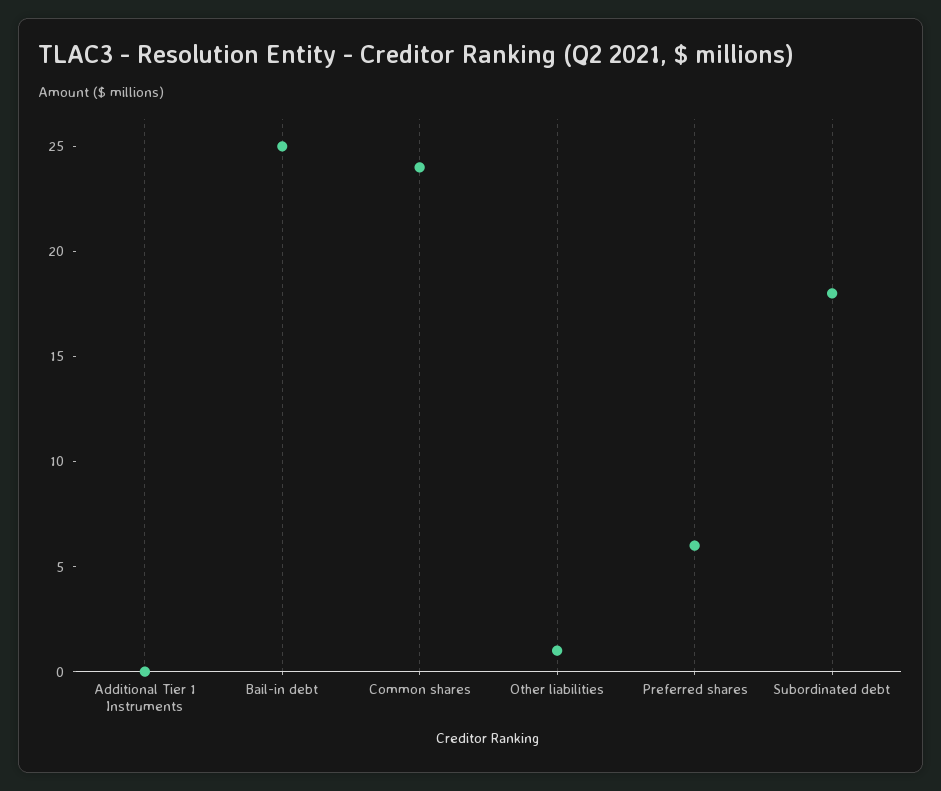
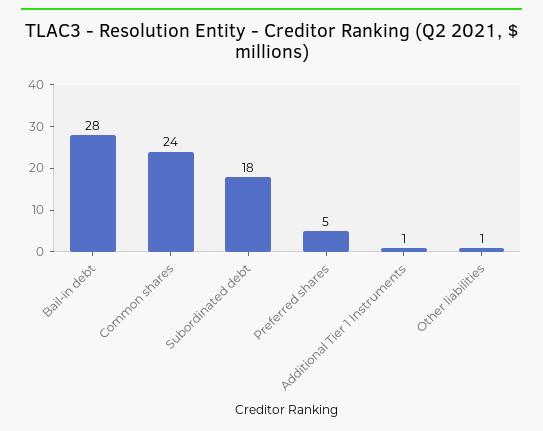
Additional Tier 1 Instruments: 0 -> 1
Bail-in debt: 25 -> 28
Preferred shares: 6 -> 5

